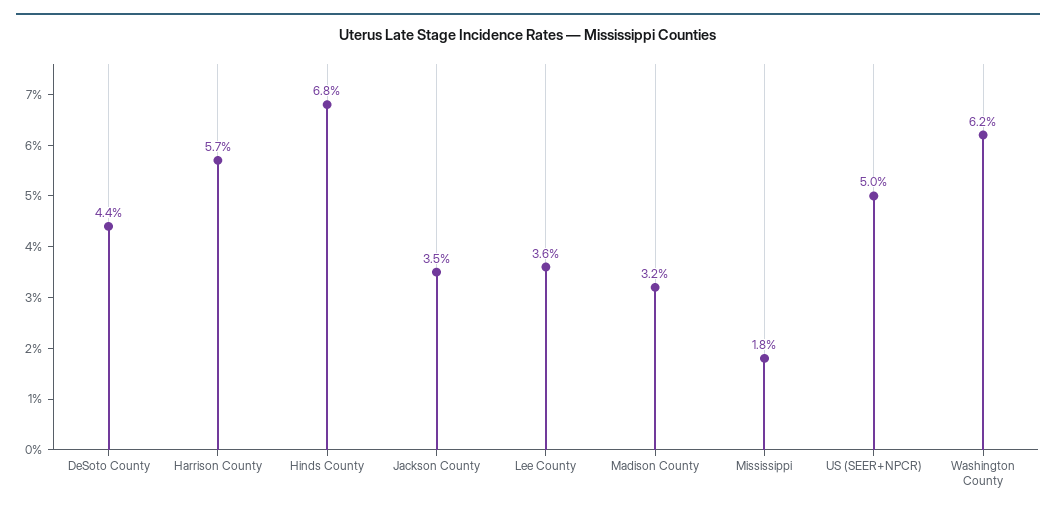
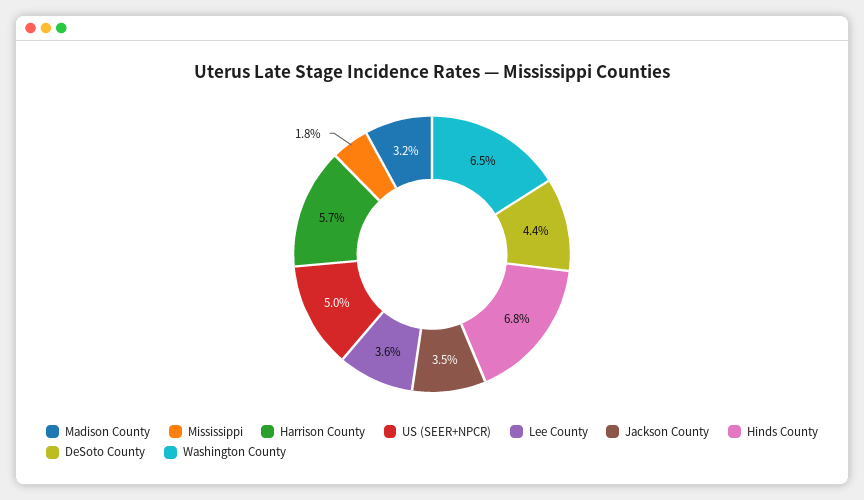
Washington County: 6.2 -> 6.5

